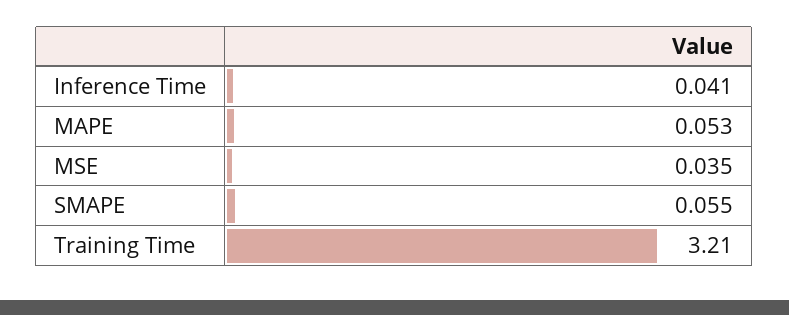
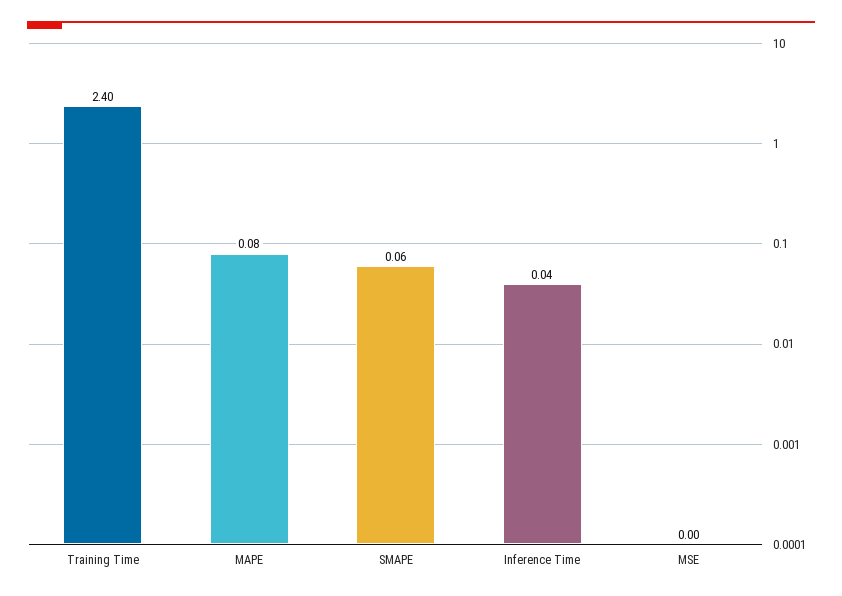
MAPE: 0.053 -> 0.08
MSE: 0.035 -> 0
Training Time: 3.21 -> 2.4

